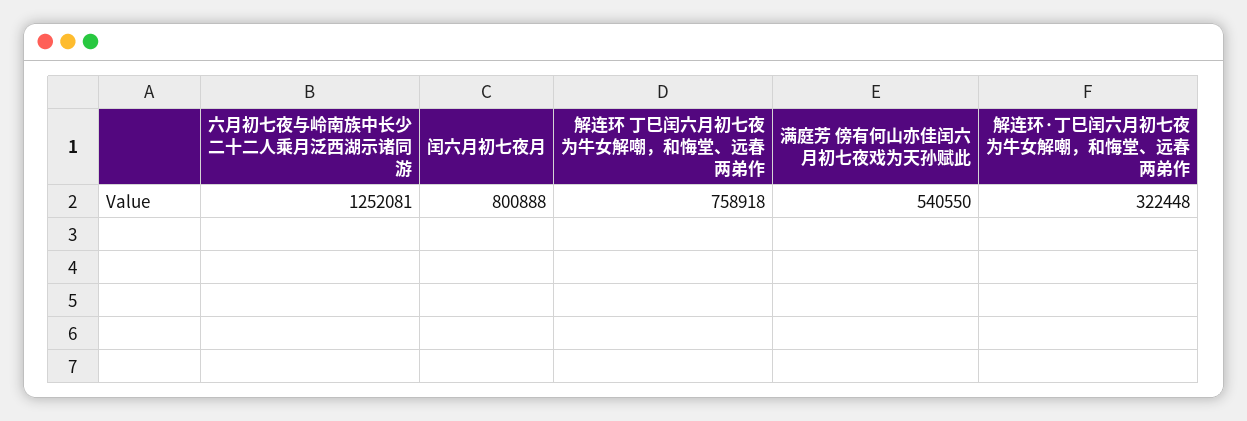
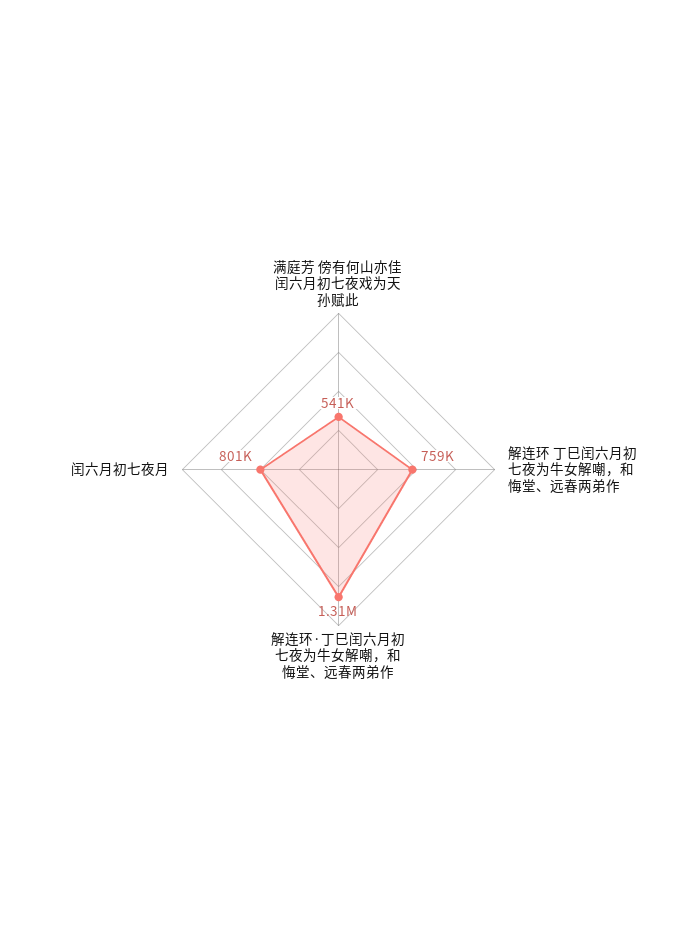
六月初七夜与岭南族中长少二十二人乘月泛西湖示诸同游: 1252081 -> none
解连环·丁巳闰六月初七夜为牛女解嘲，和悔堂、远春两弟作: 322448 -> 1310000

